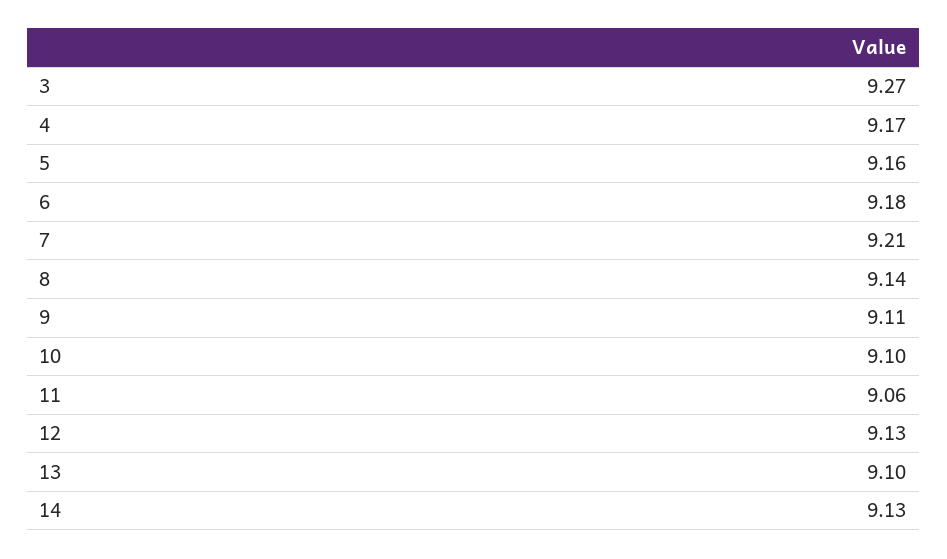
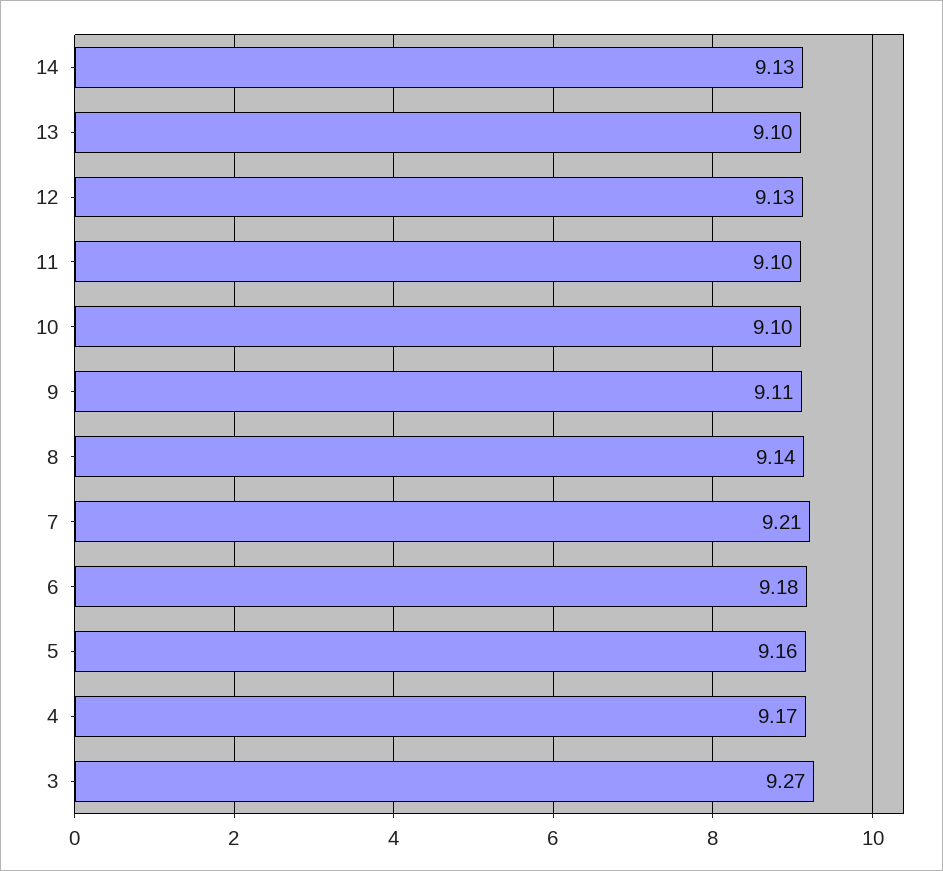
11: 9.06 -> 9.1

